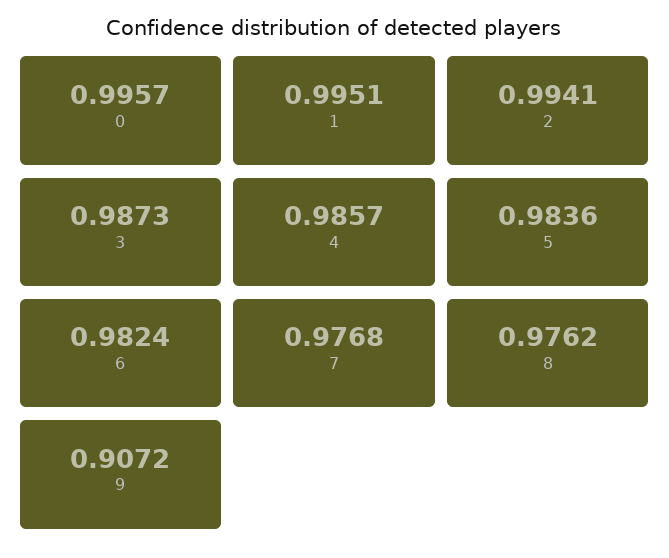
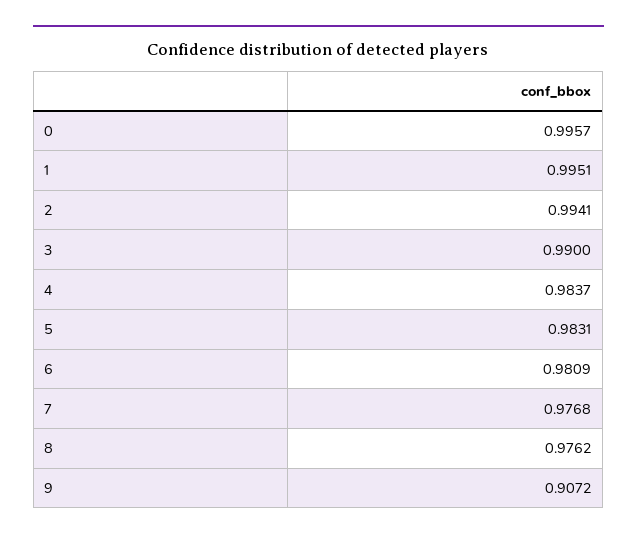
3: 0.9873 -> 0.99
4: 0.9857 -> 0.9837
5: 0.9836 -> 0.9831
6: 0.9824 -> 0.9809

